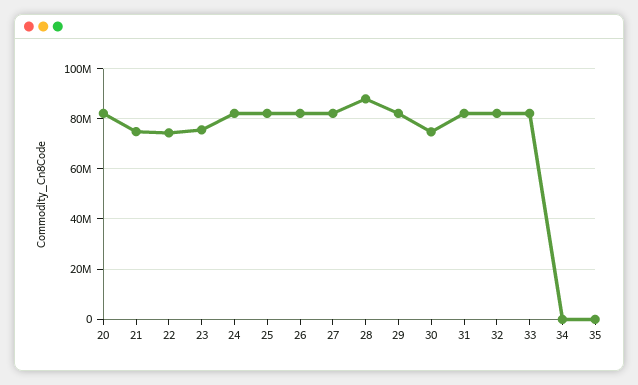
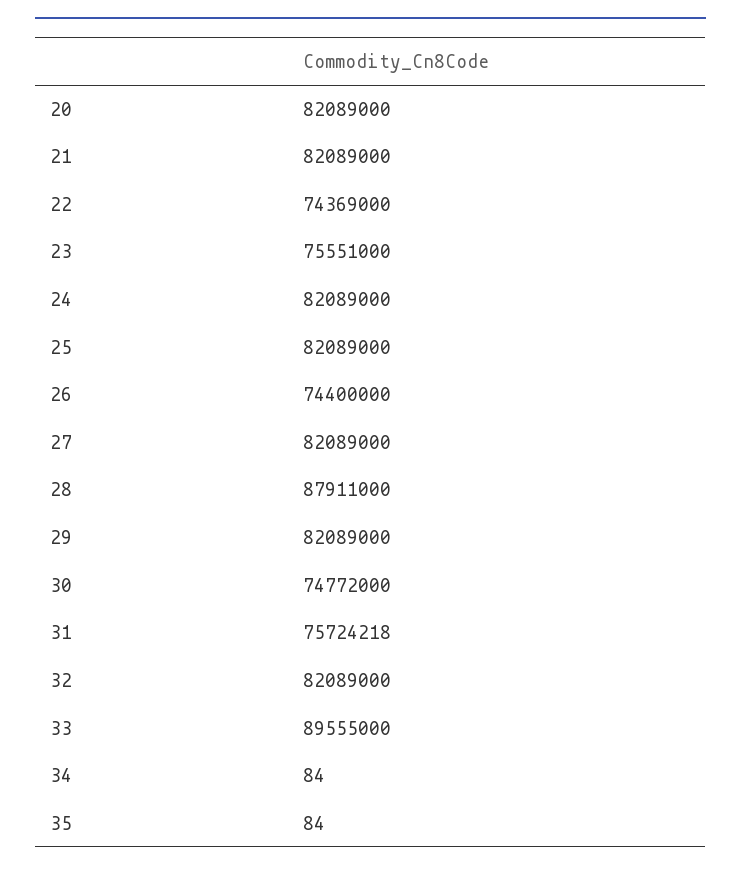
21: 75000000 -> 82089000
26: 82500000 -> 74400000
31: 82500000 -> 75724218
33: 82500000 -> 89555000

